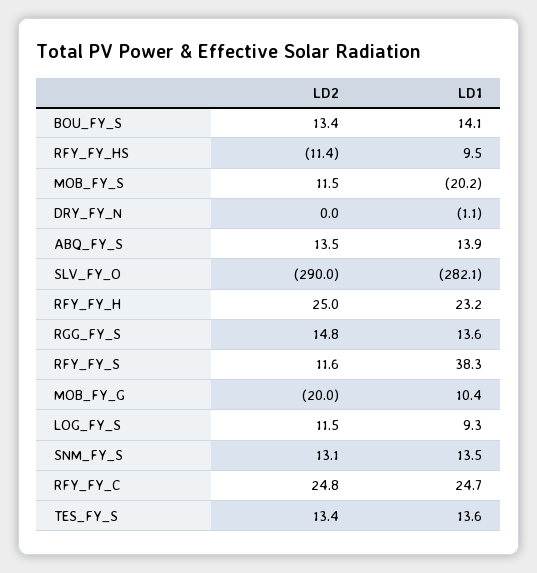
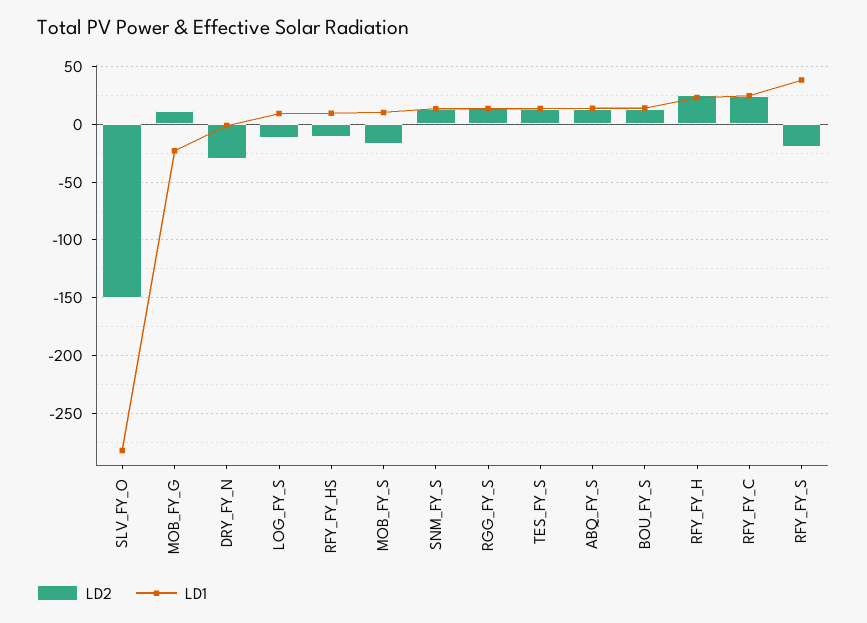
LD2, MOB_FY_S: 11.5 -> -20
LD1, MOB_FY_S: -20.2 -> 10
LD2, DRY_FY_N: 0 -> -30
LD2, SLV_FY_O: -290 -> -150
LD2, RFY_FY_S: 11.6 -> -20
LD2, MOB_FY_G: -20 -> 10
LD1, MOB_FY_G: 10.4 -> -20
LD2, LOG_FY_S: 11.5 -> -10

